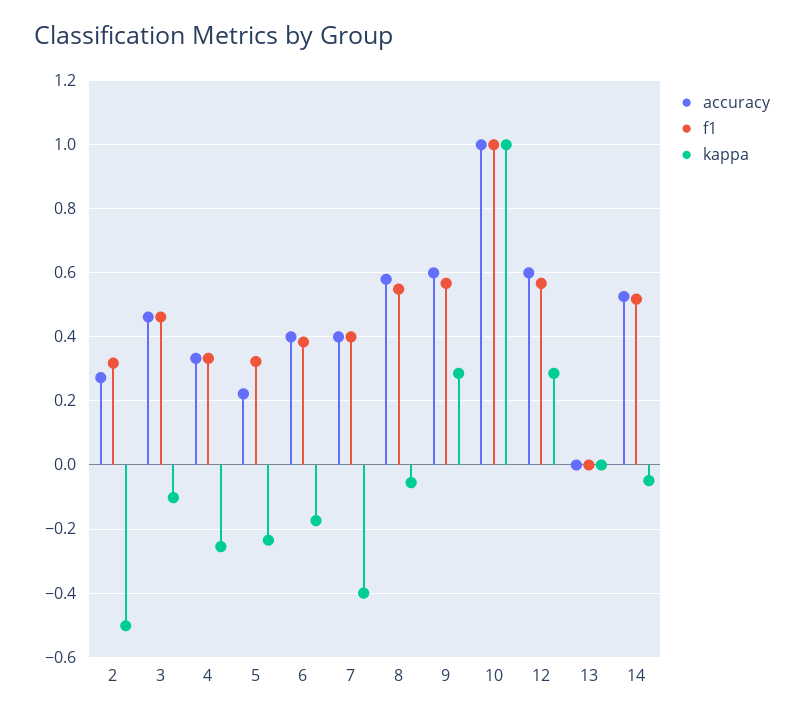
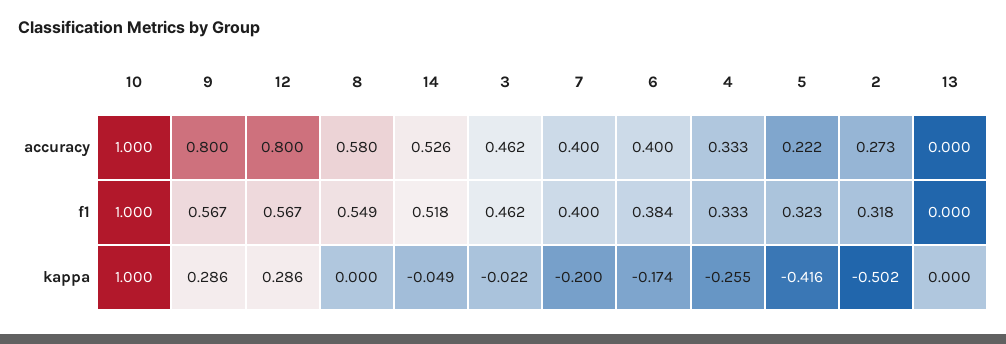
kappa, 3: -0.1 -> -0.022
kappa, 5: -0.24 -> -0.416
kappa, 7: -0.4 -> -0.2
kappa, 8: -0.06 -> 0
accuracy, 9: 0.6 -> 0.8
accuracy, 12: 0.6 -> 0.8

